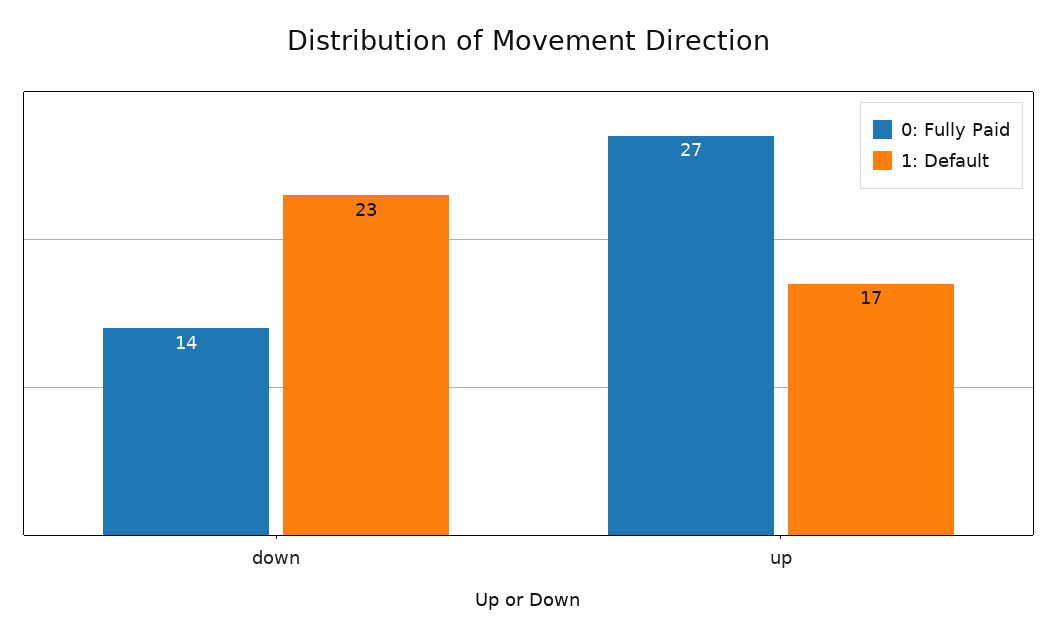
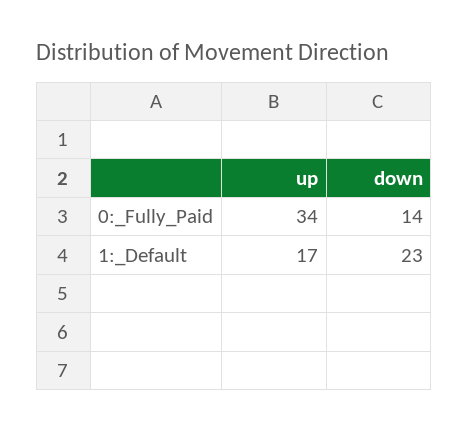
0: Fully Paid, up: 27 -> 34

